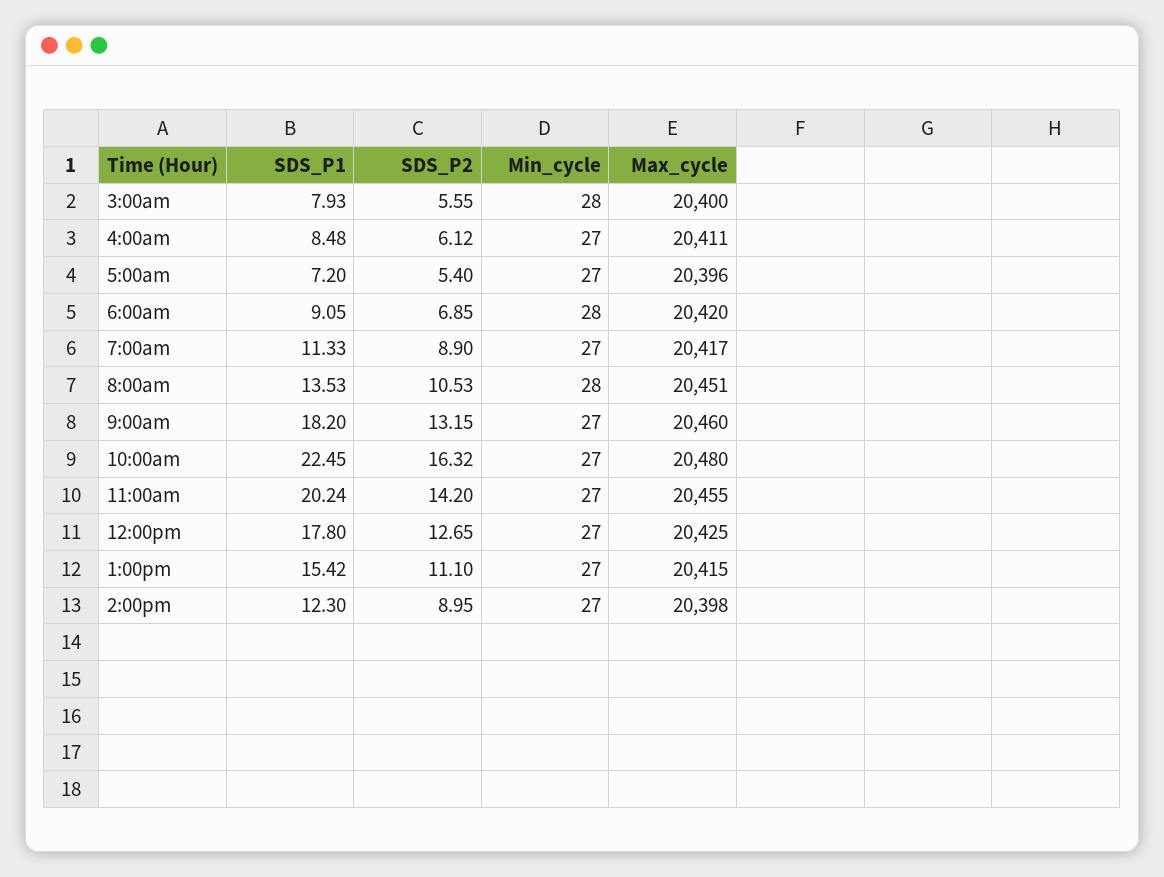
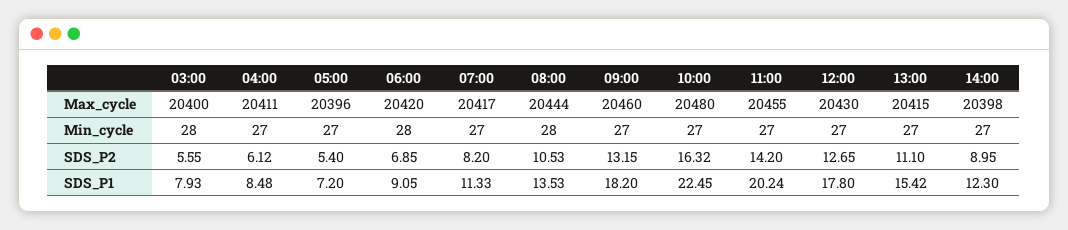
SDS_P2, 7:00am: 8.9 -> 8.2
Max_cycle, 8:00am: 20451 -> 20444
Max_cycle, 12:00pm: 20425 -> 20430

